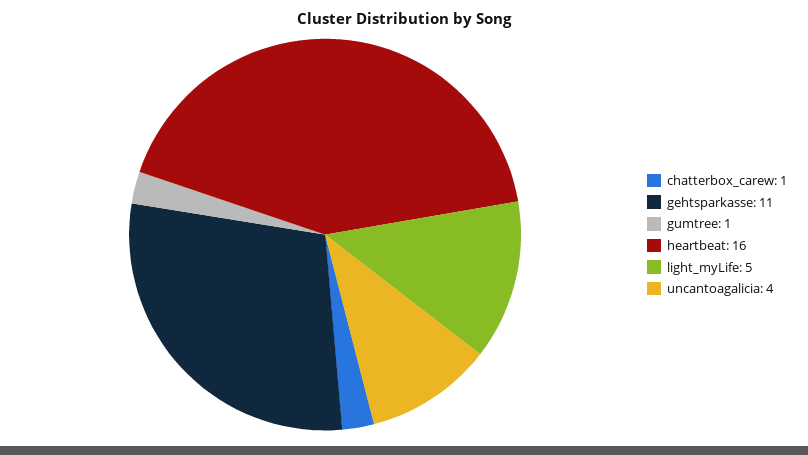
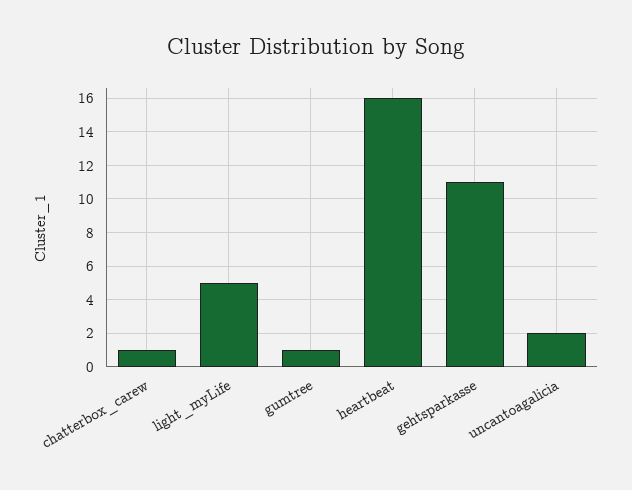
uncantoagalicia: 4 -> 2

